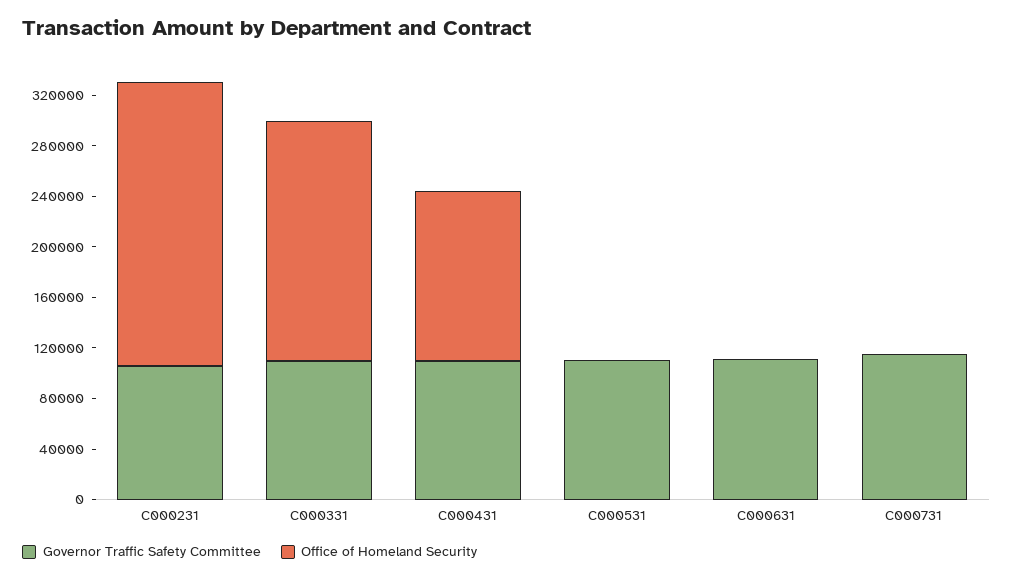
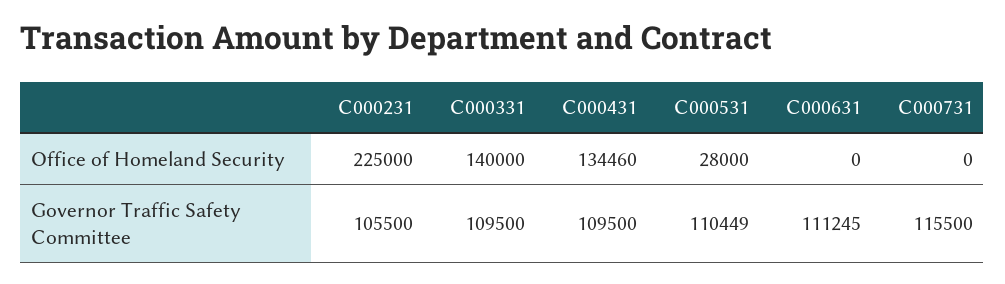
Office of Homeland Security, C000331: 190000 -> 140000
Office of Homeland Security, C000531: 0 -> 28000

